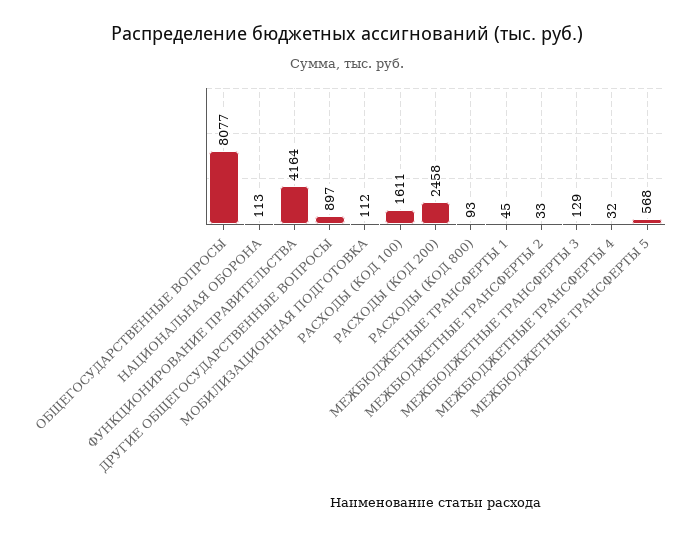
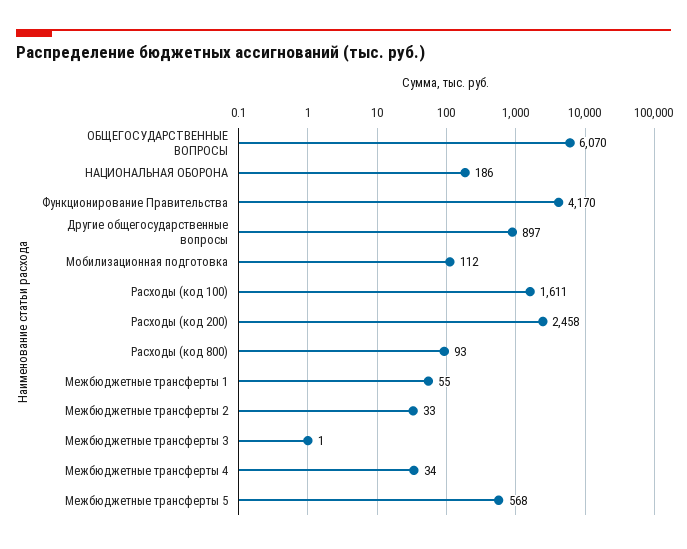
ОБЩЕГОСУДАРСТВЕННЫЕ ВОПРОСЫ: 8077 -> 6070
НАЦИОНАЛЬНАЯ ОБОРОНА: 113 -> 186
ФУНКЦИОНИРОВАНИЕ ПРАВИТЕЛЬСТВА: 4164 -> 4170
МЕЖБЮДЖЕТНЫЕ ТРАНСФЕРТЫ 1: 45 -> 55
МЕЖБЮДЖЕТНЫЕ ТРАНСФЕРТЫ 3: 129 -> 1
МЕЖБЮДЖЕТНЫЕ ТРАНСФЕРТЫ 4: 32 -> 34

